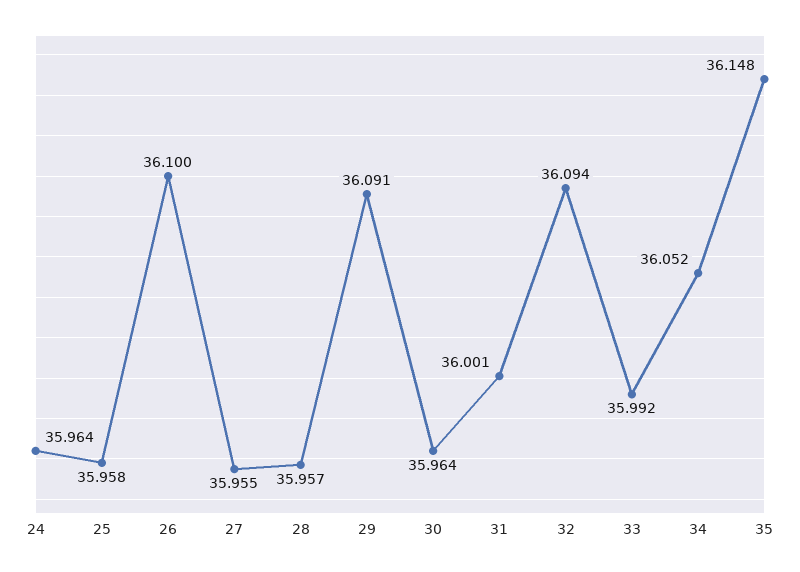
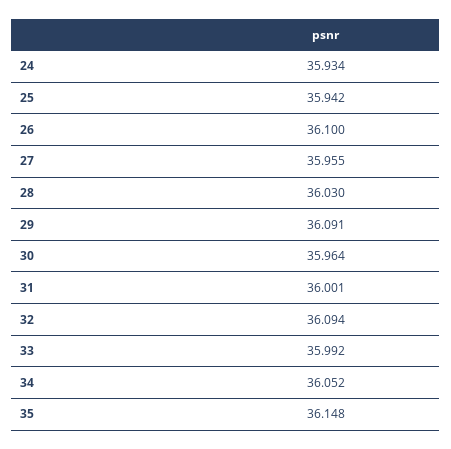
24: 35.964 -> 35.934
25: 35.958 -> 35.942
28: 35.957 -> 36.03

